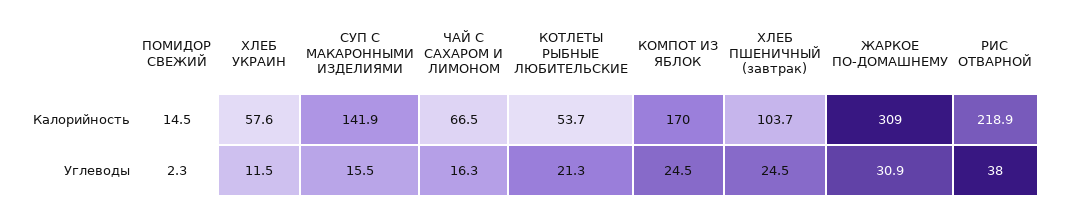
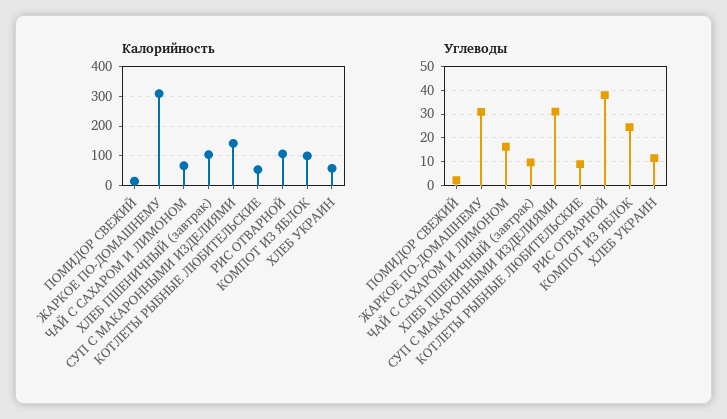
Калорийность, КОМПОТ ИЗ ЯБЛОК: 170 -> 100
Калорийность, РИС ОТВАРНОЙ: 218.9 -> 100
Углеводы, СУП С МАКАРОННЫМИ ИЗДЕЛИЯМИ: 15.5 -> 30
Углеводы, КОТЛЕТЫ РЫБНЫЕ ЛЮБИТЕЛЬСКИЕ: 21.3 -> 10
Углеводы, ХЛЕБ ПШЕНИЧНЫЙ (завтрак): 24.5 -> 10

